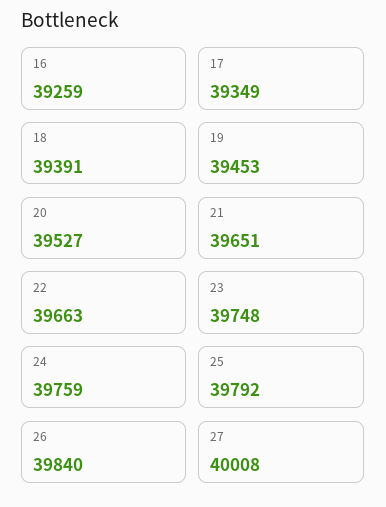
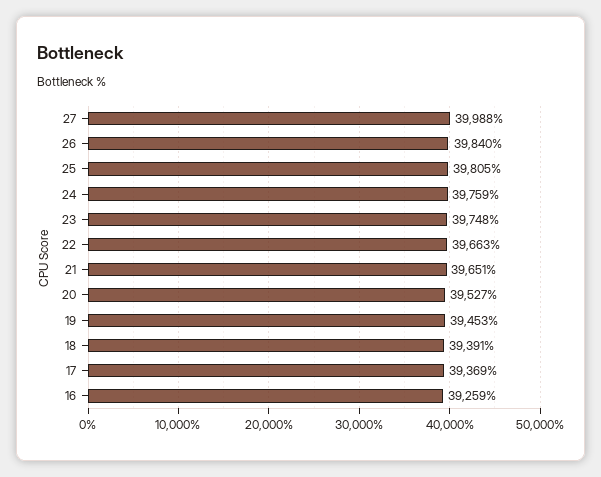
17: 39349 -> 39369
25: 39792 -> 39805
27: 40008 -> 39988

